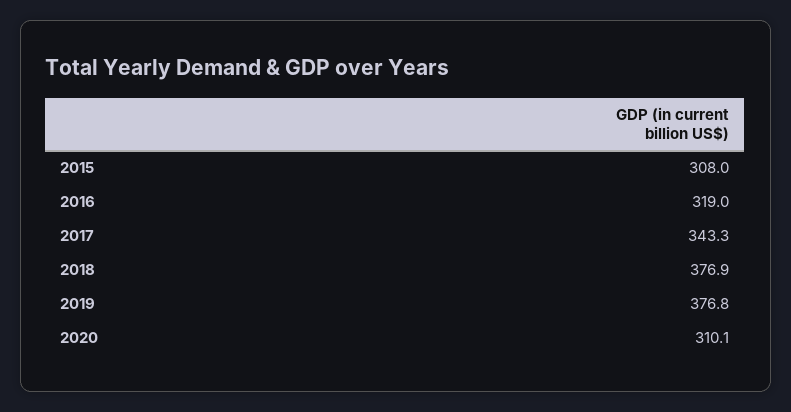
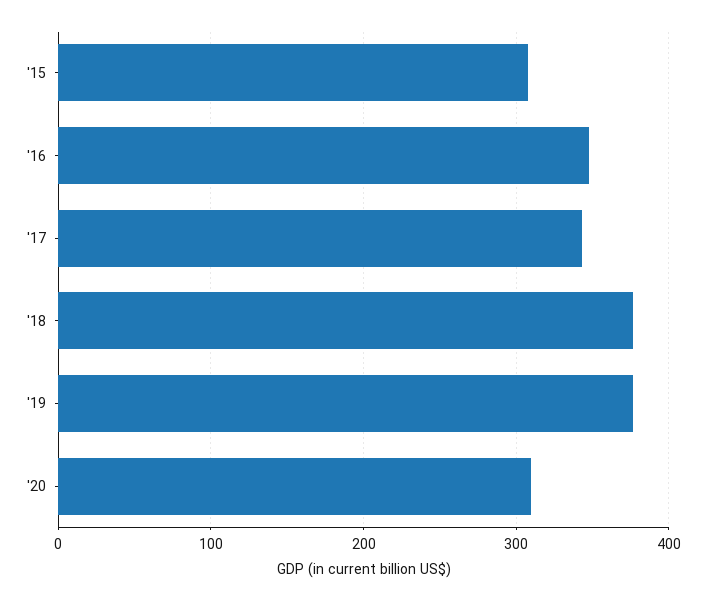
2016: 319 -> 350

